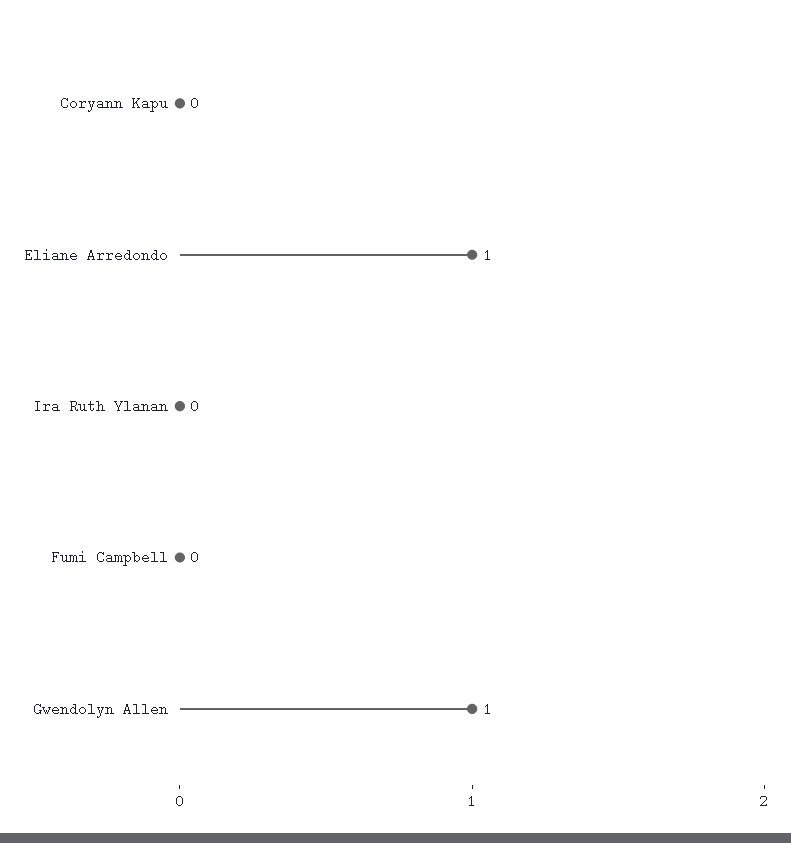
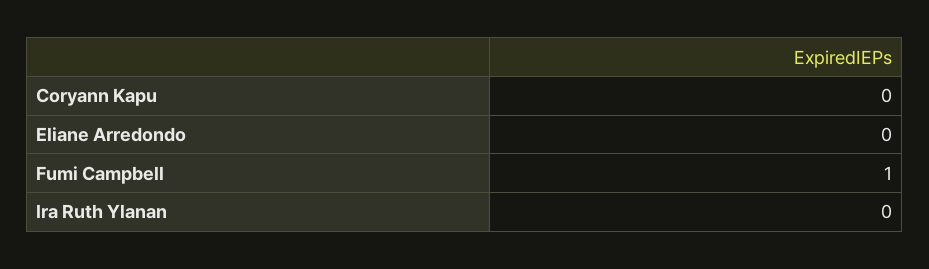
Eliane Arredondo: 1 -> 0
Fumi Campbell: 0 -> 1
Gwendolyn Allen: 1 -> none

